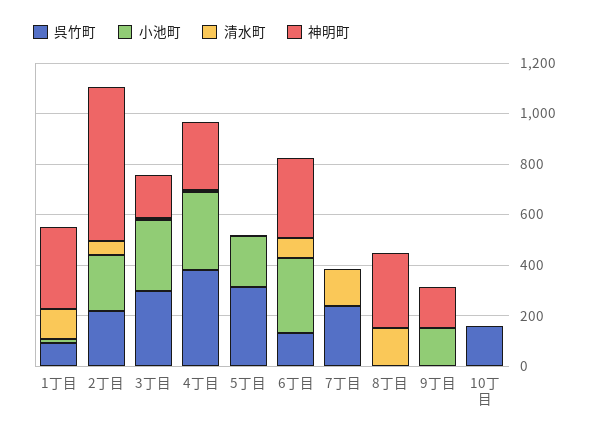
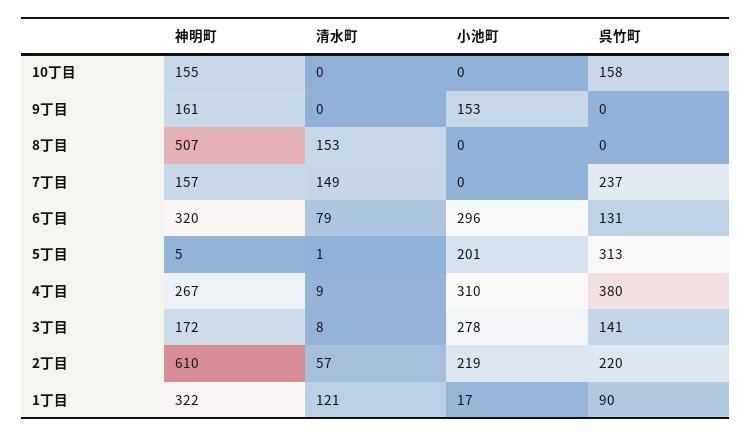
呉竹町, 3丁目: 300 -> 141
神明町, 7丁目: 0 -> 157
神明町, 8丁目: 300 -> 507
神明町, 10丁目: 0 -> 155

